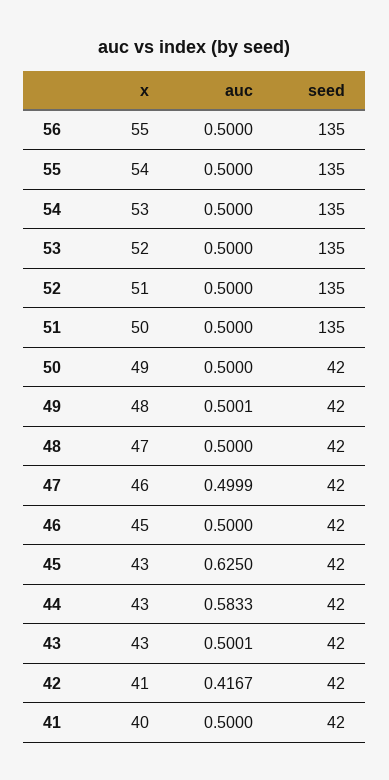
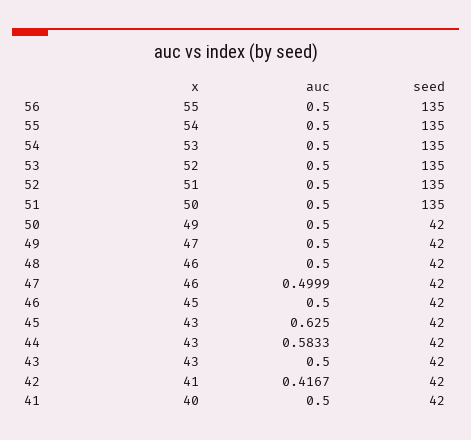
x, 49: 48 -> 47
auc, 49: 0.5001 -> 0.5
x, 48: 47 -> 46
auc, 43: 0.5001 -> 0.5

